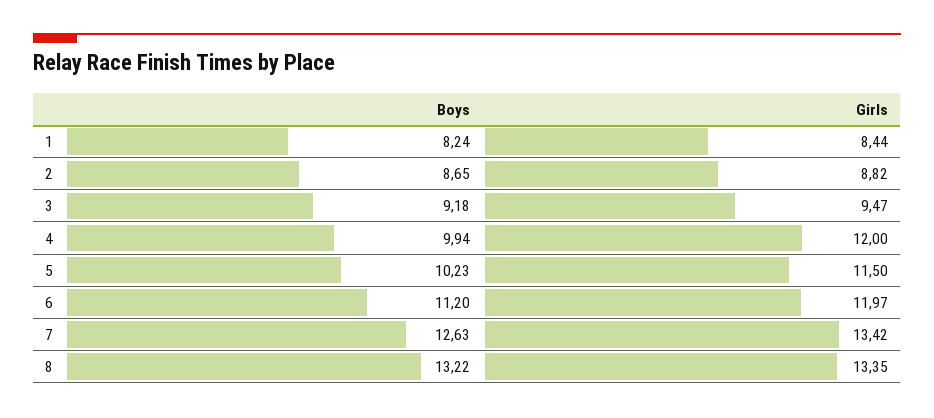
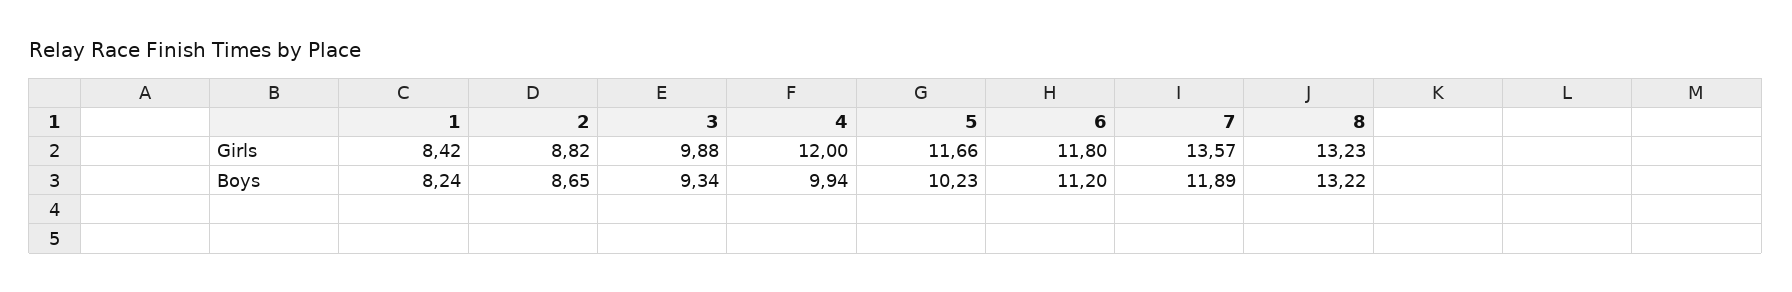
Girls, 1: 8.44 -> 8.42
Boys, 3: 9.18 -> 9.34
Girls, 3: 9.47 -> 9.88
Girls, 5: 11.5 -> 11.66
Girls, 6: 11.97 -> 11.8
Boys, 7: 12.63 -> 11.89
Girls, 7: 13.42 -> 13.57
Girls, 8: 13.35 -> 13.23

